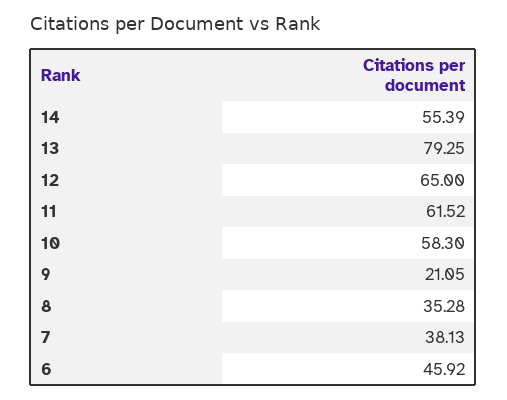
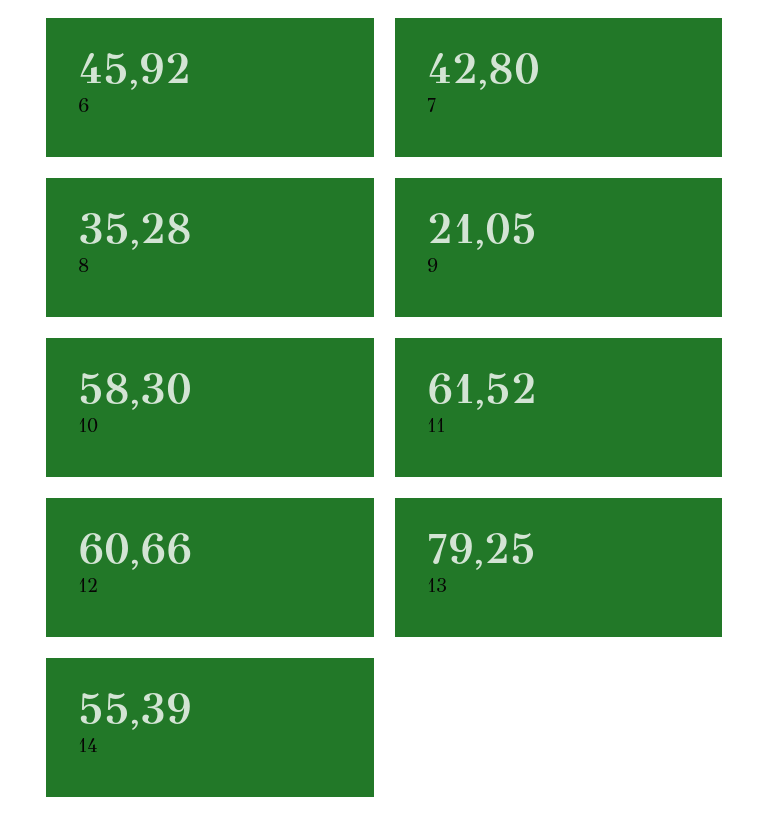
12: 65 -> 60.66
7: 38.13 -> 42.8

